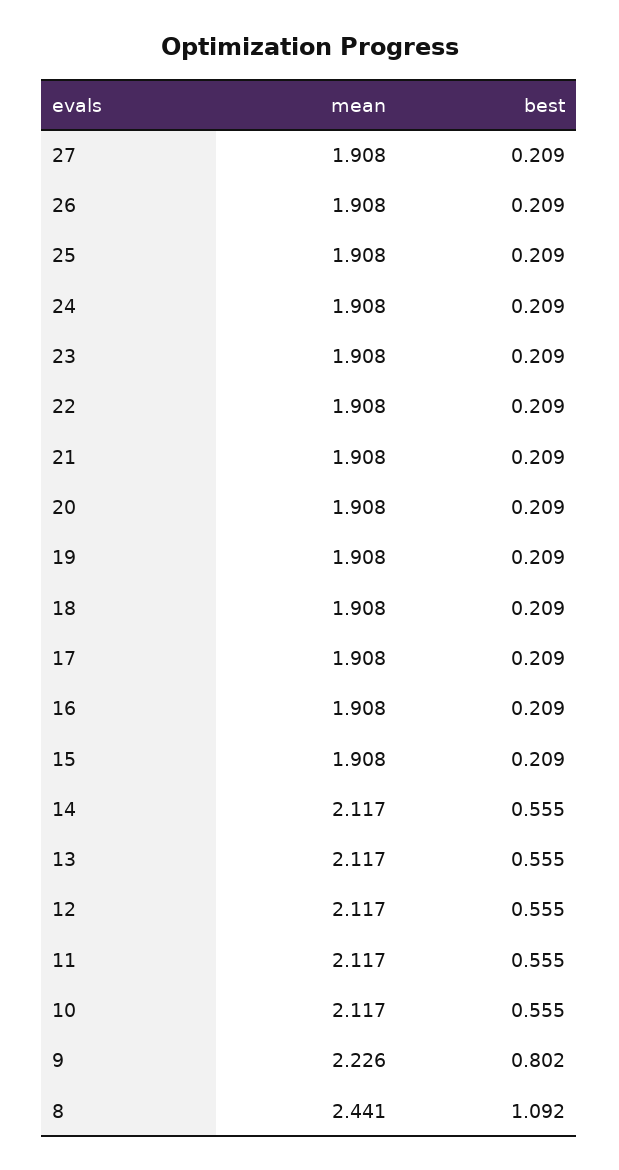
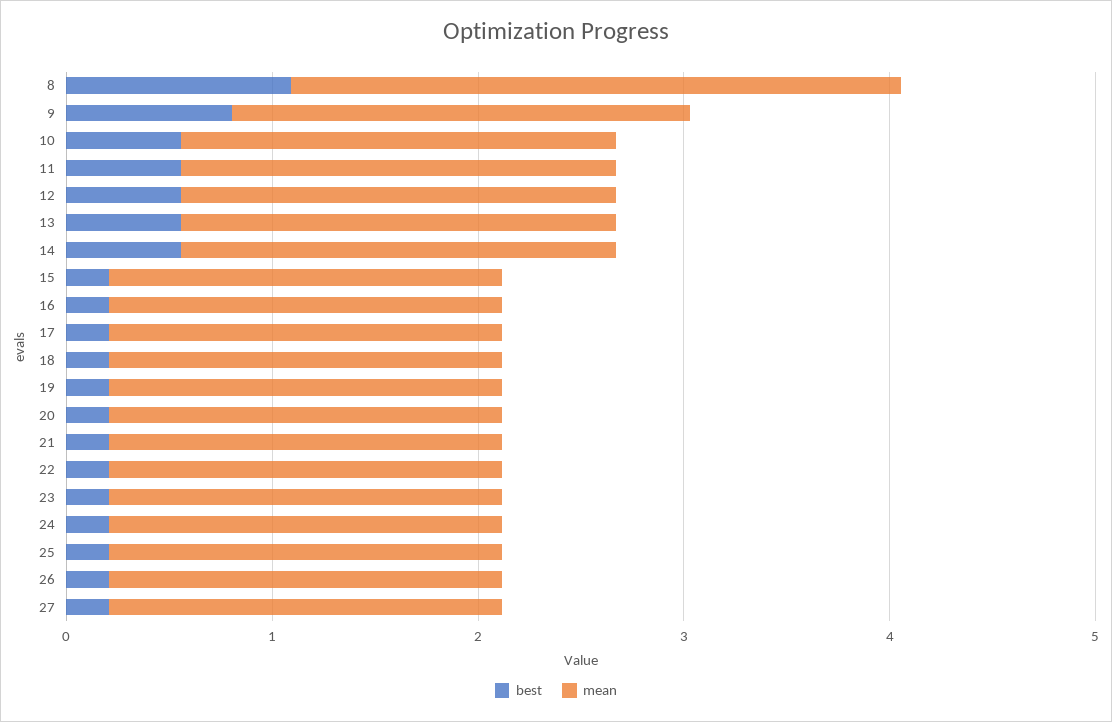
mean, 8: 2.441 -> 3

